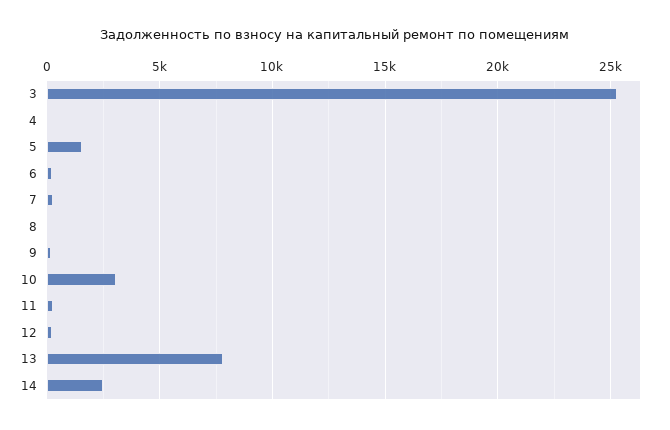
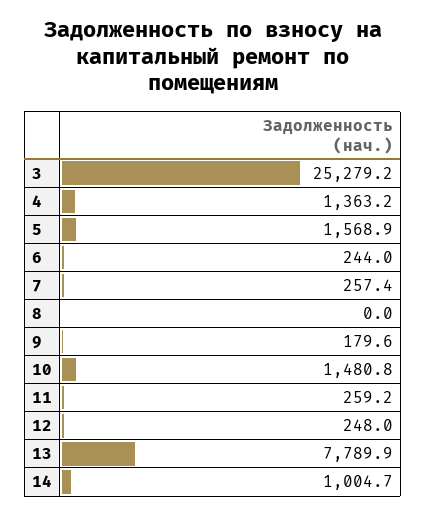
4: 0 -> 1363.2
10: 3000 -> 1480.8
14: 2500 -> 1004.7

